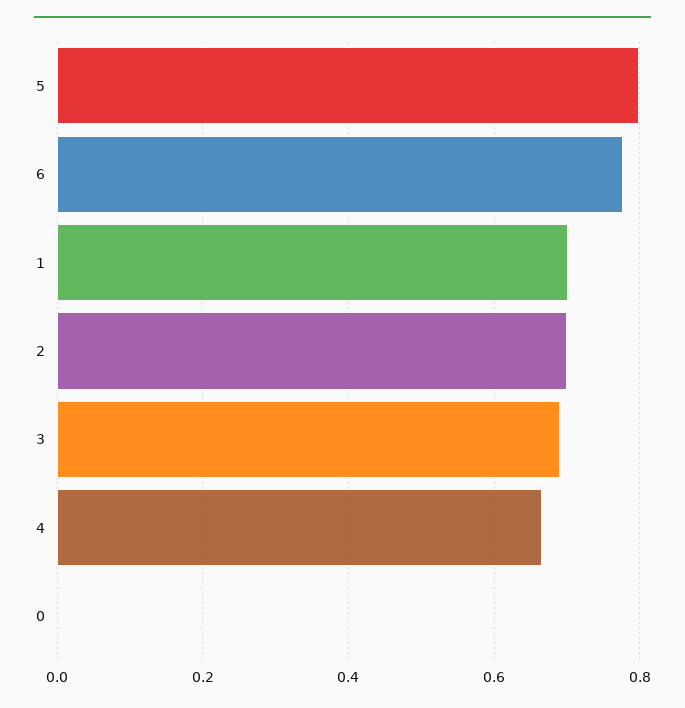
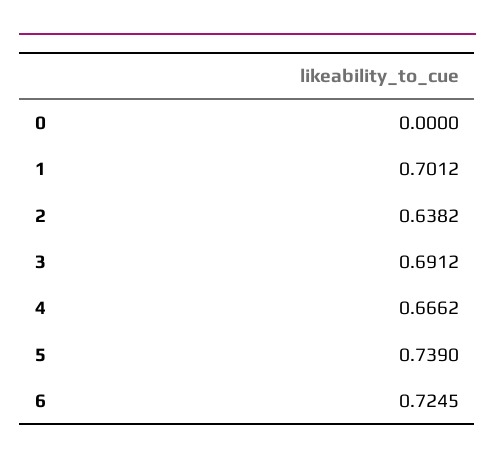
5: 0.8 -> 0.739
6: 0.78 -> 0.7245
2: 0.7 -> 0.6382

